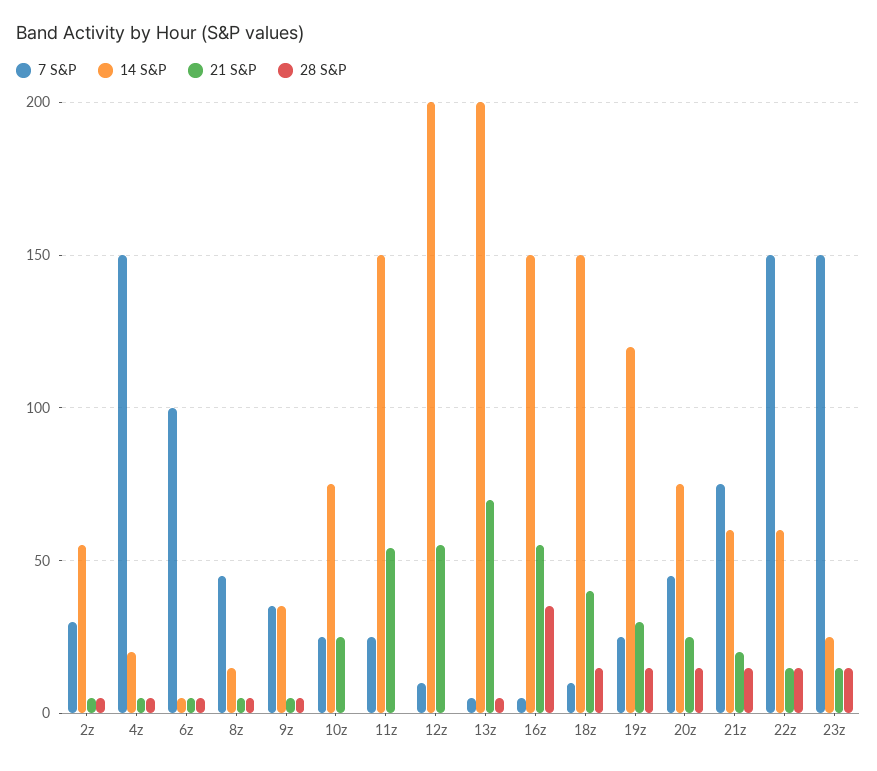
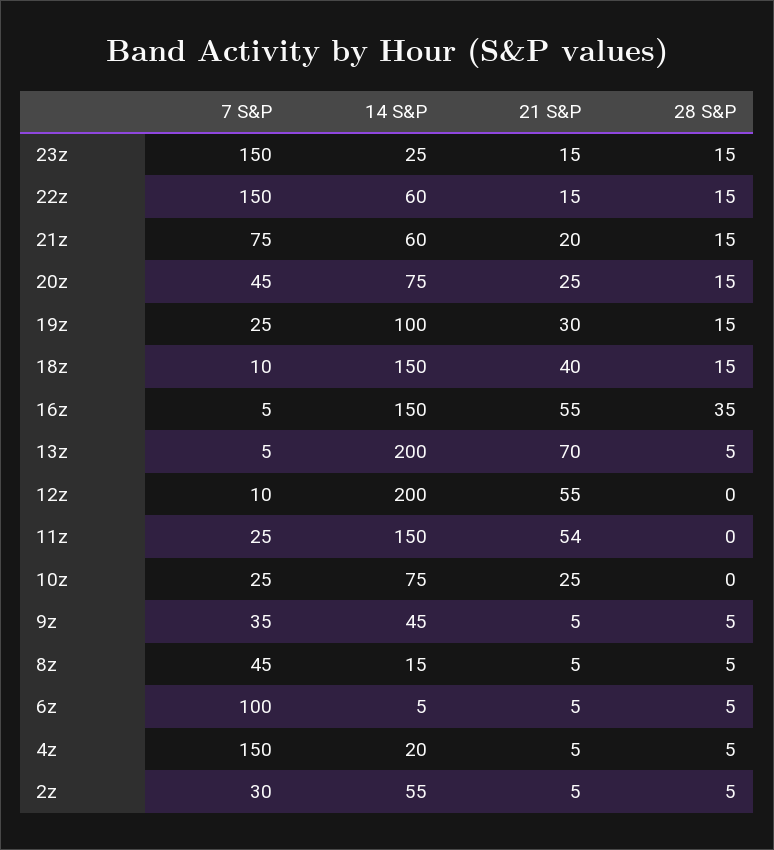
14 S&P, 9z: 35 -> 45
14 S&P, 19z: 120 -> 100

